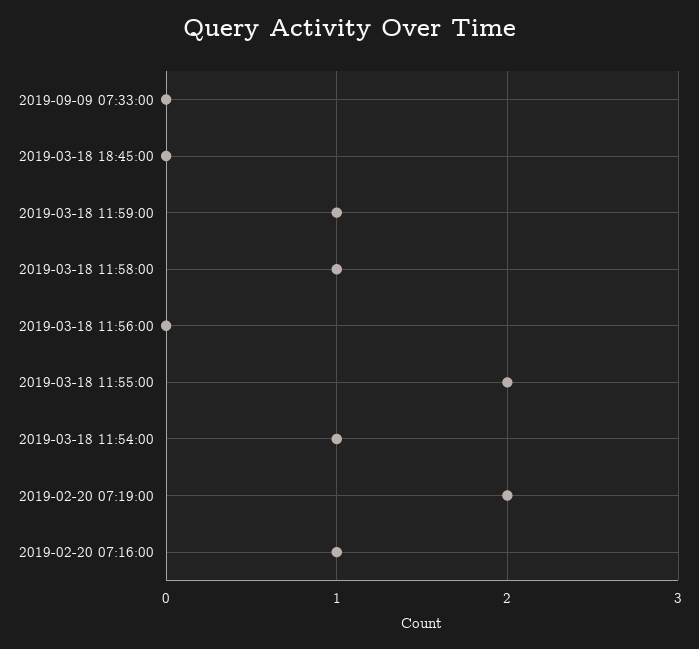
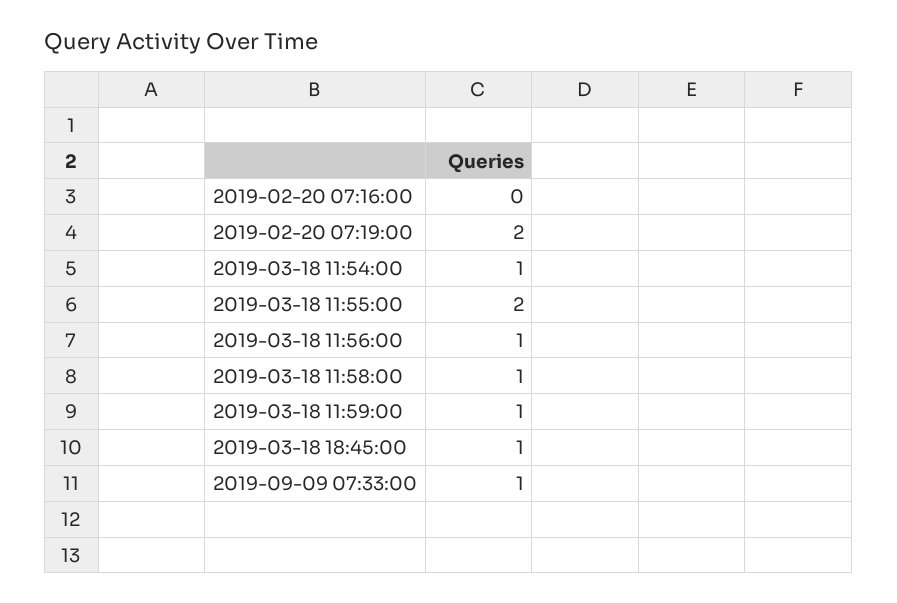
2019-09-09 07:33:00: 0 -> 1
2019-03-18 18:45:00: 0 -> 1
2019-03-18 11:56:00: 0 -> 1
2019-02-20 07:16:00: 1 -> 0

